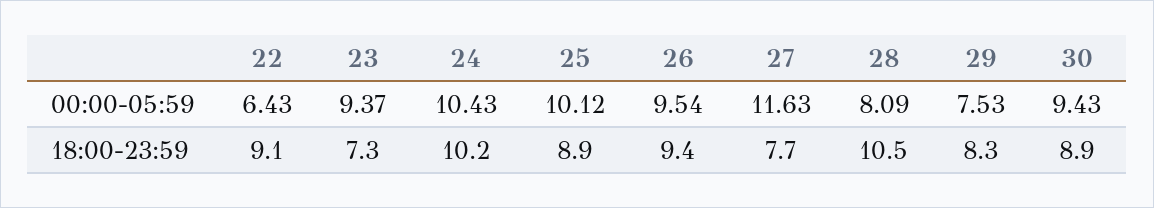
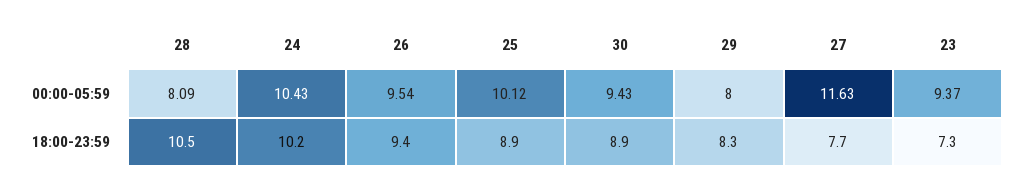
22, 00:00-05:59: 6.43 -> none
29, 00:00-05:59: 7.53 -> 8
22, 18:00-23:59: 9.1 -> none

